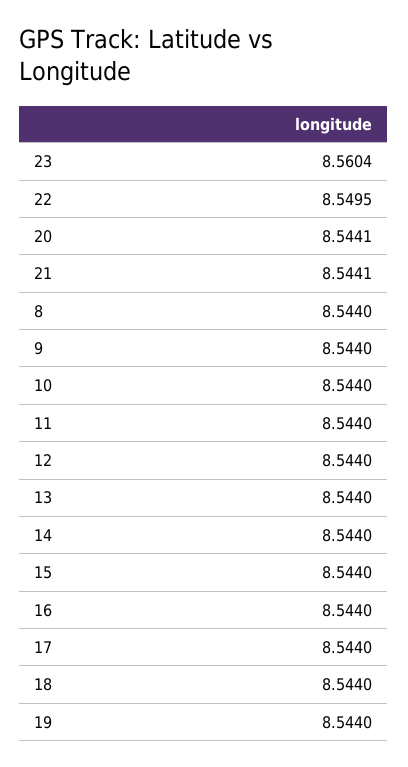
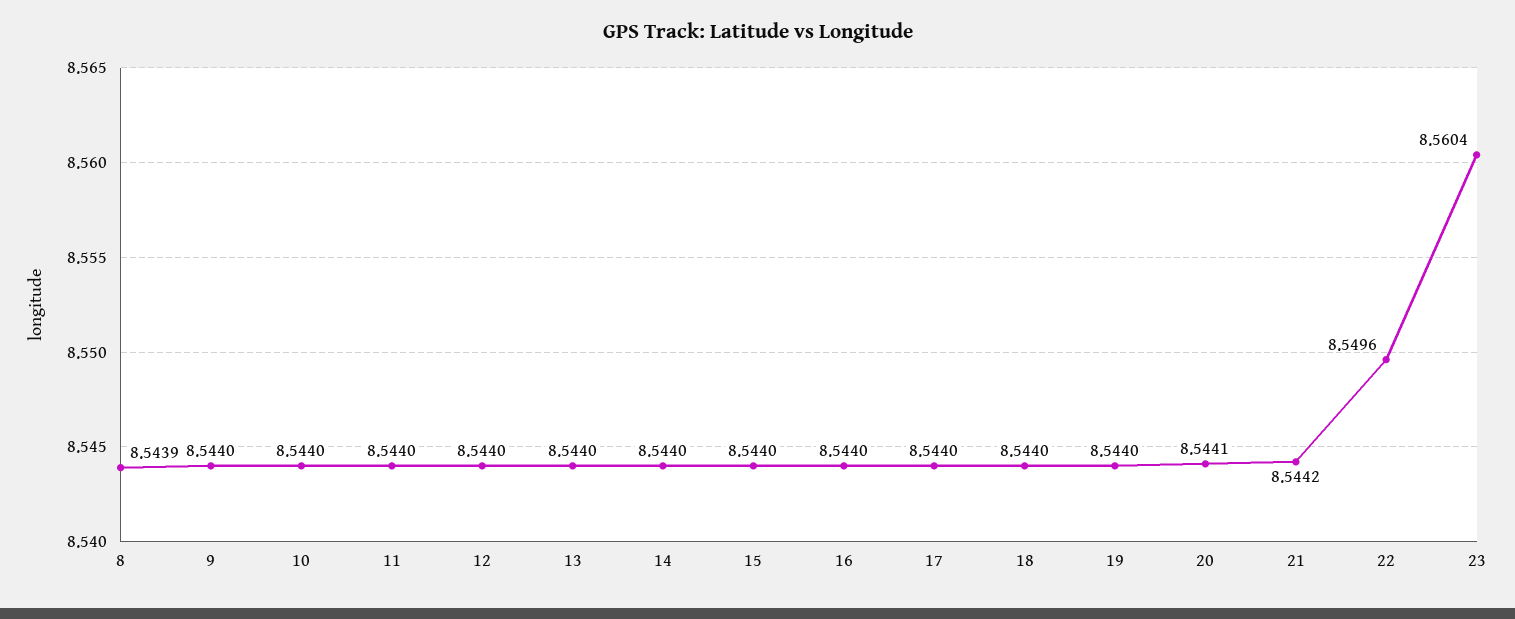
22: 8.5495 -> 8.5496
21: 8.5441 -> 8.5442
8: 8.544 -> 8.5439

